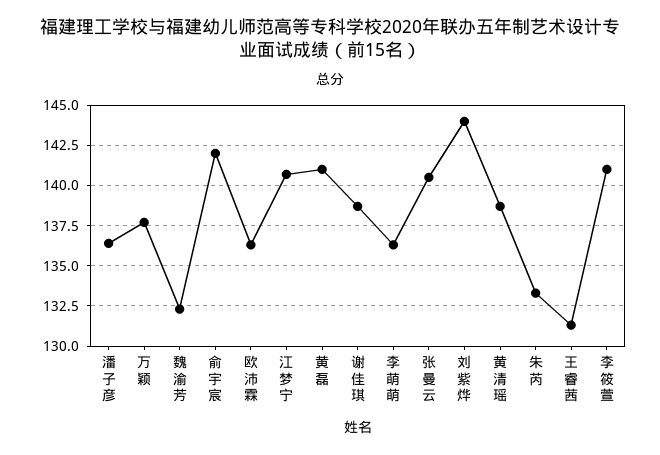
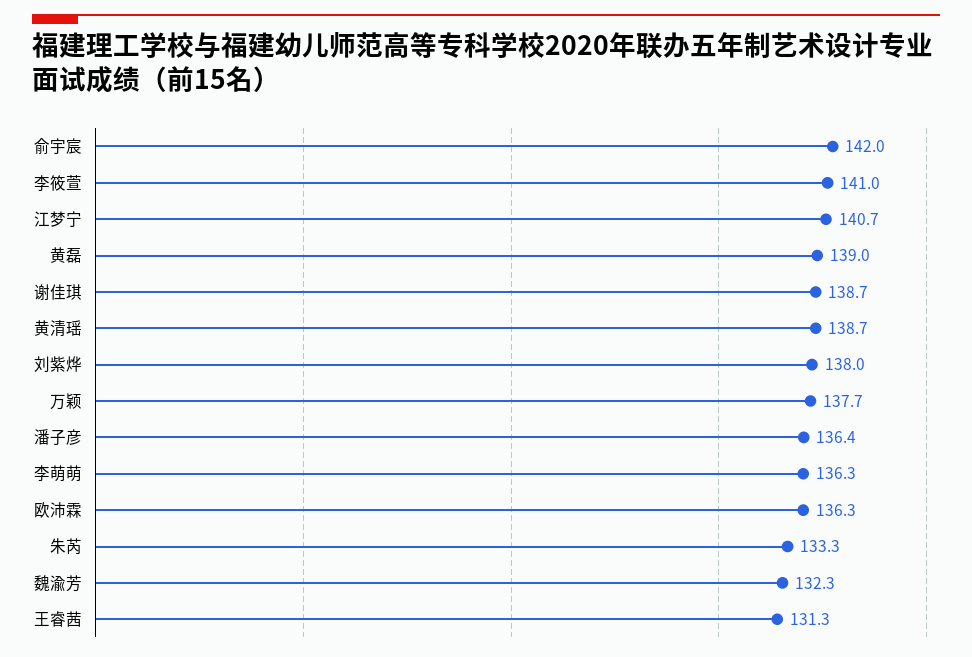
黄磊: 141 -> 139
张曼云: 140.5 -> none
刘紫烨: 144 -> 138

